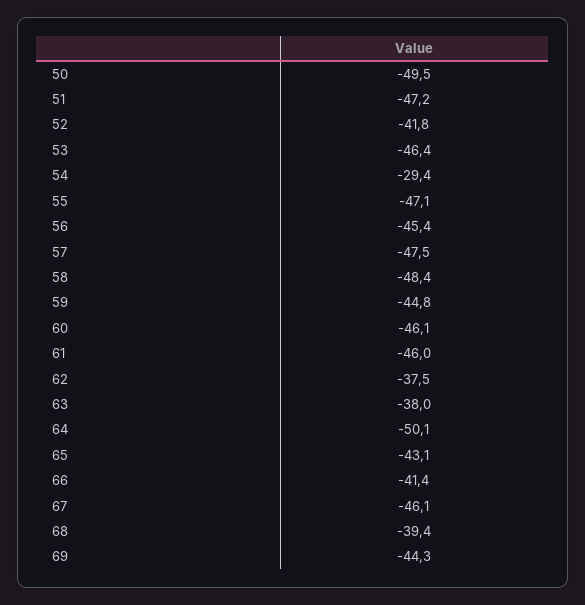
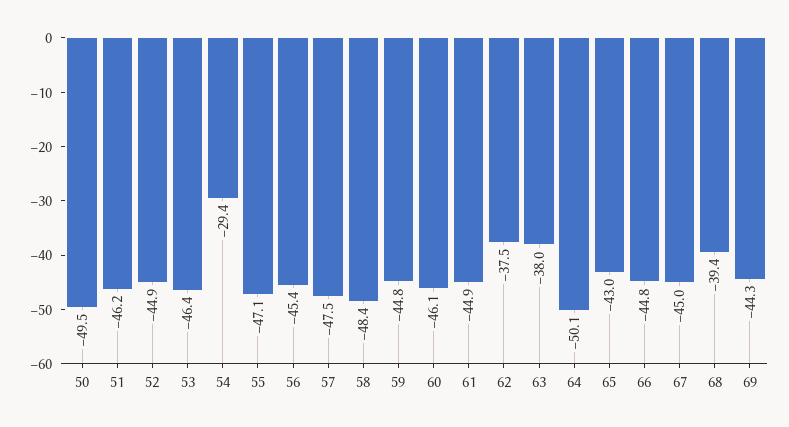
51: -47.2 -> -46.2
52: -41.8 -> -44.9
61: -46 -> -44.9
65: -43.1 -> -43
66: -41.4 -> -44.8
67: -46.1 -> -45

